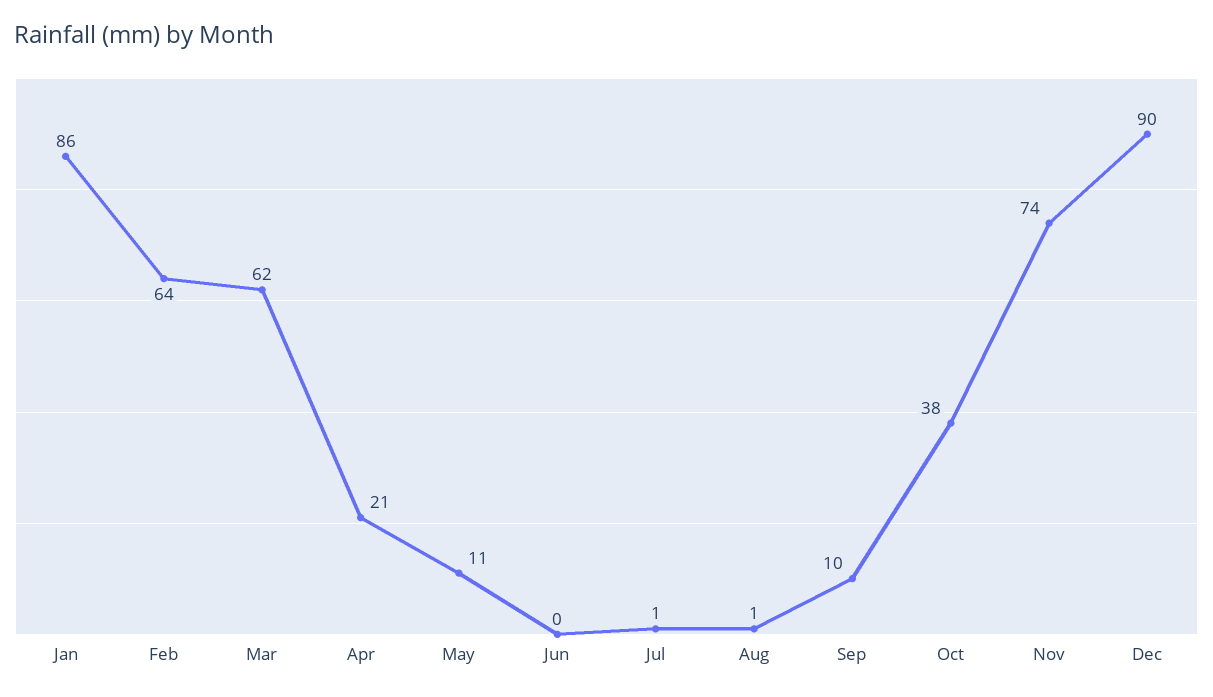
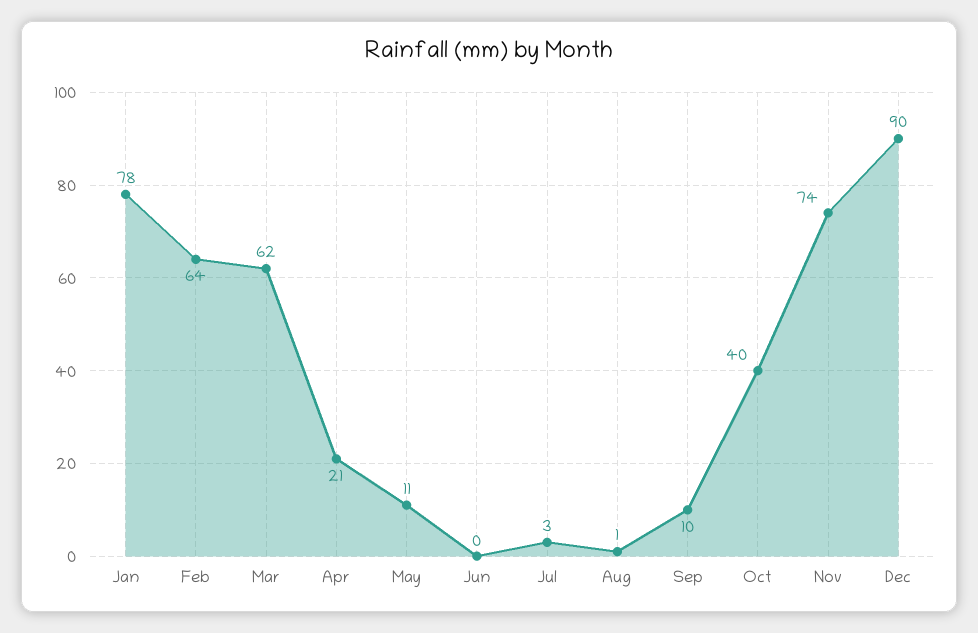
Jan: 86 -> 78
Jul: 1 -> 3
Oct: 38 -> 40

